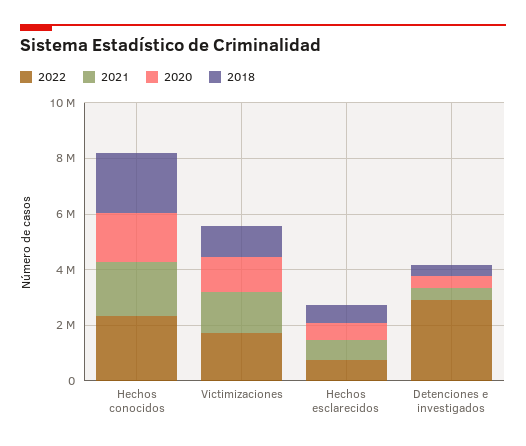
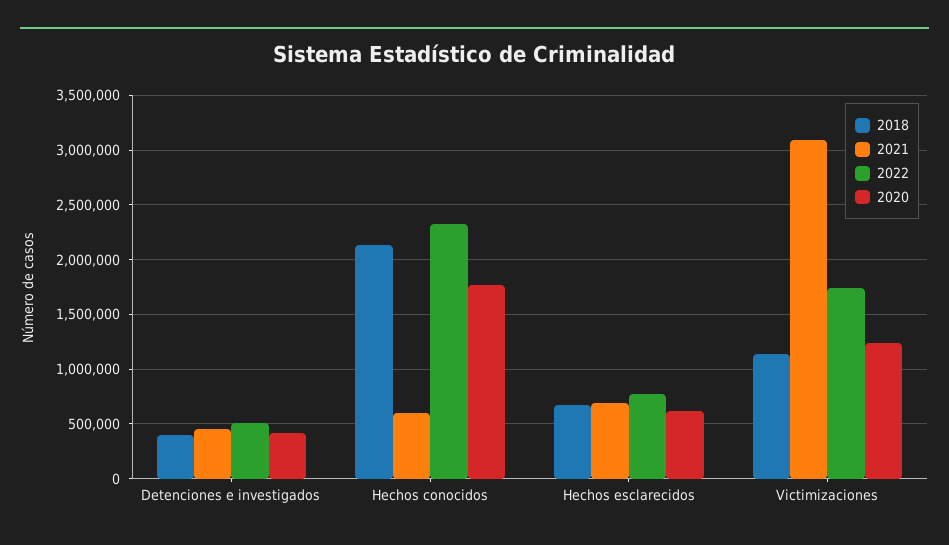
2021, Hechos conocidos: 2000000 -> 600000
2021, Victimizaciones: 1500000 -> 3100000
2022, Detenciones e investigados: 3000000 -> 500000

